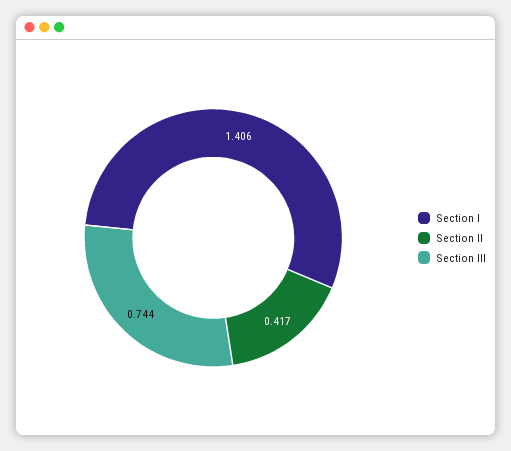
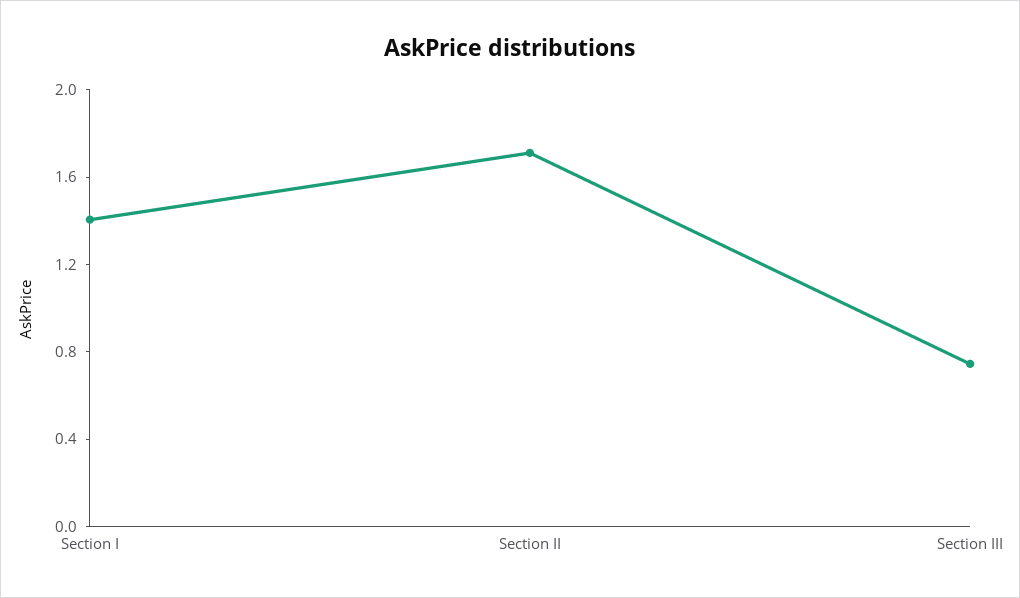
Section II: 0.417 -> 1.7

